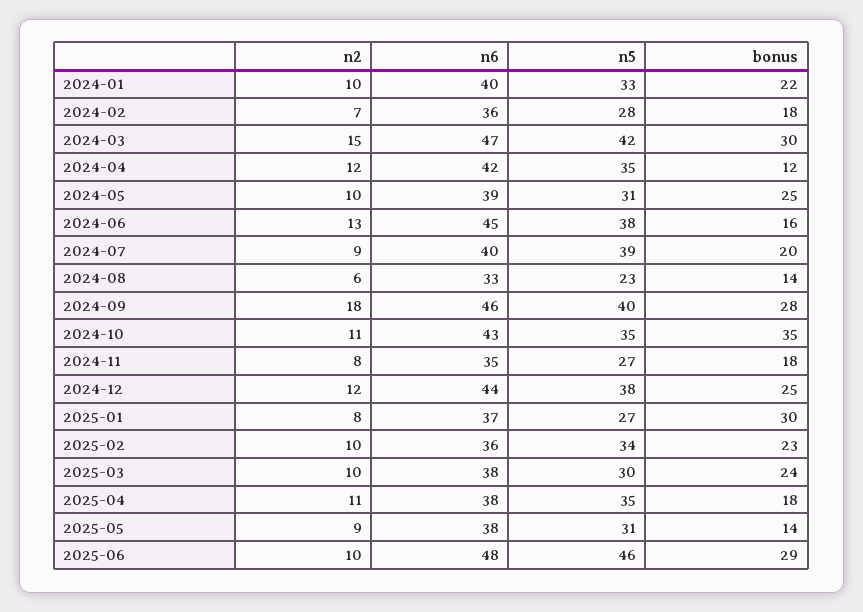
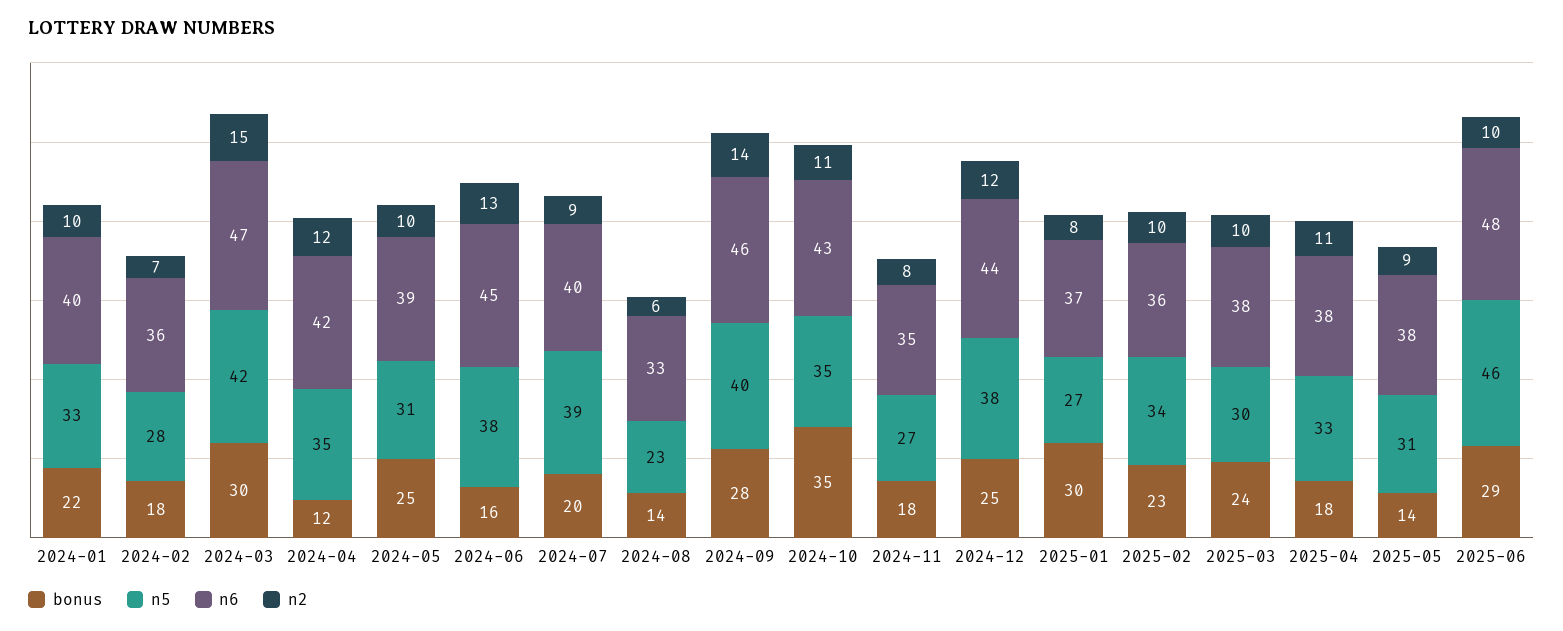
n2, 2024-09: 18 -> 14
n5, 2025-04: 35 -> 33

